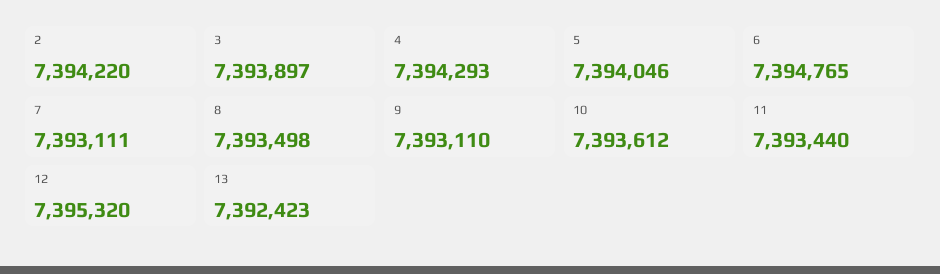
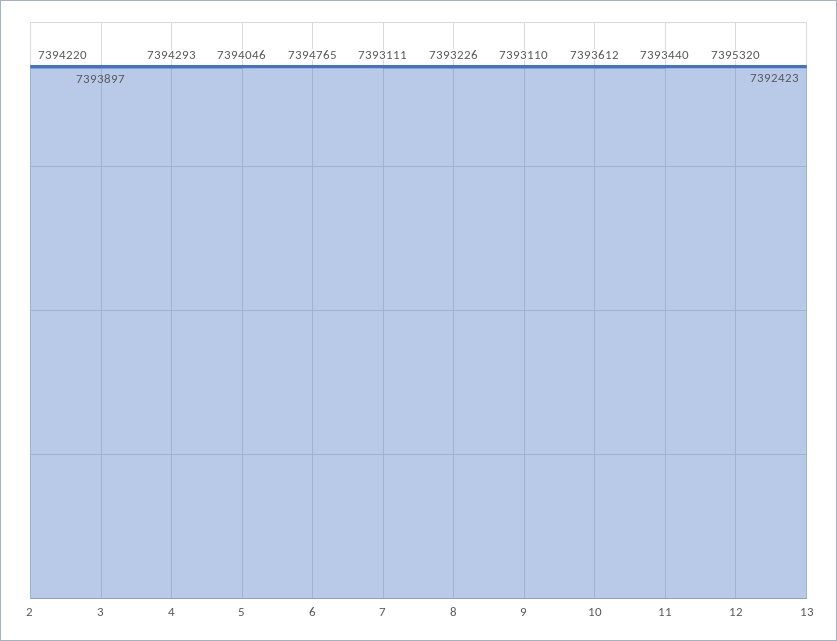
8: 7393498 -> 7393226

